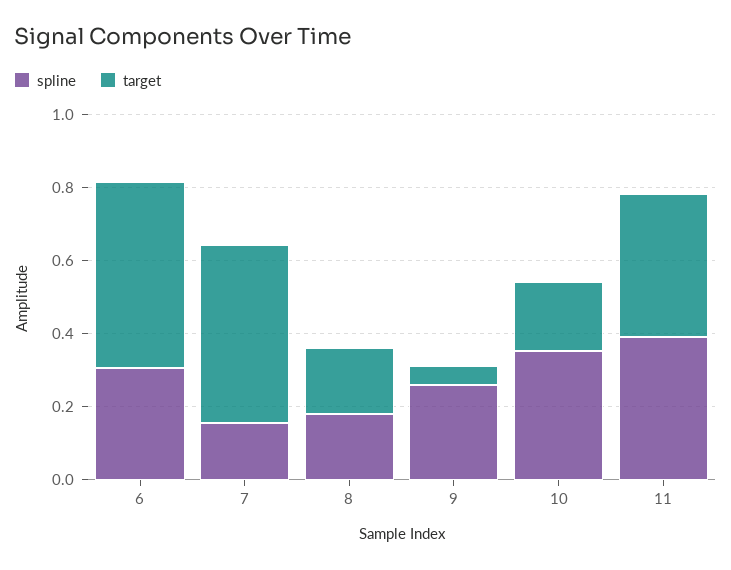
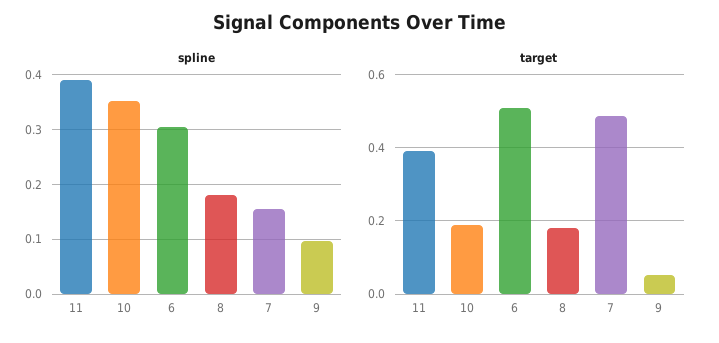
spline, 9: 0.25 -> 0.1

